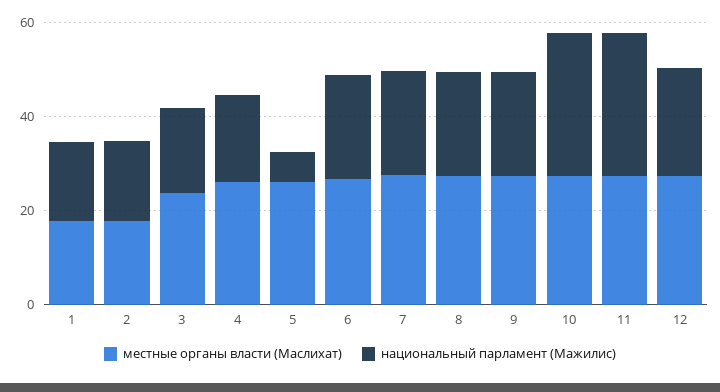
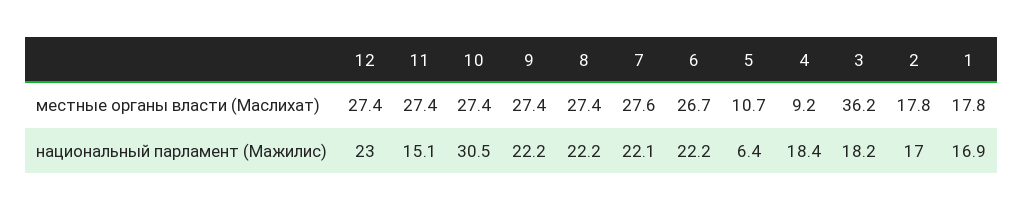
местные органы власти (Маслихат), 3: 25 -> 36.2
местные органы власти (Маслихат), 4: 25 -> 9.2
местные органы власти (Маслихат), 5: 25 -> 10.7
национальный парламент (Мажилис), 11: 30 -> 15.1

